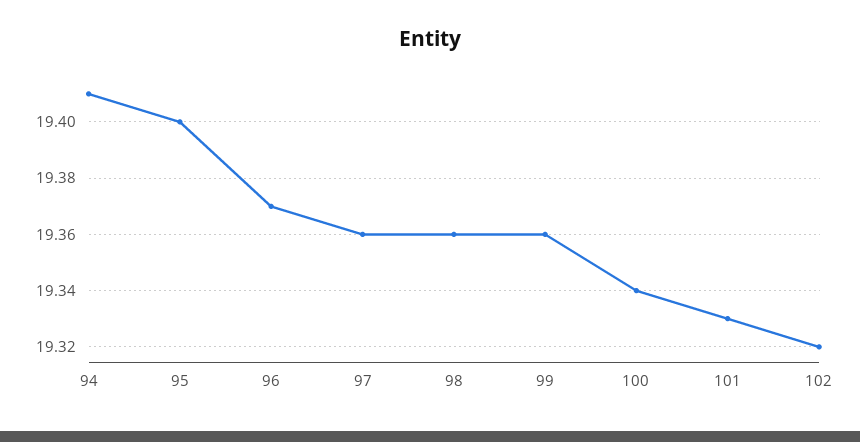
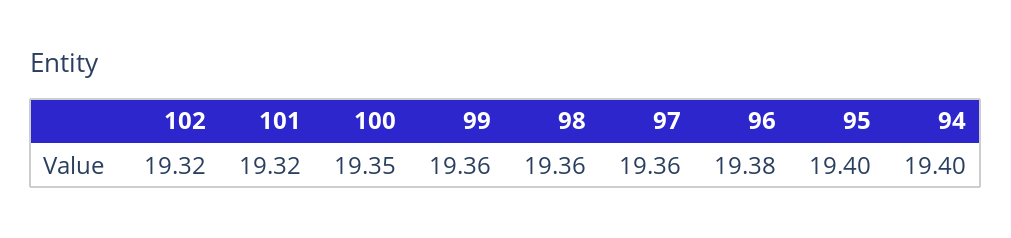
94: 19.41 -> 19.4
96: 19.37 -> 19.38
100: 19.34 -> 19.35
101: 19.33 -> 19.32

